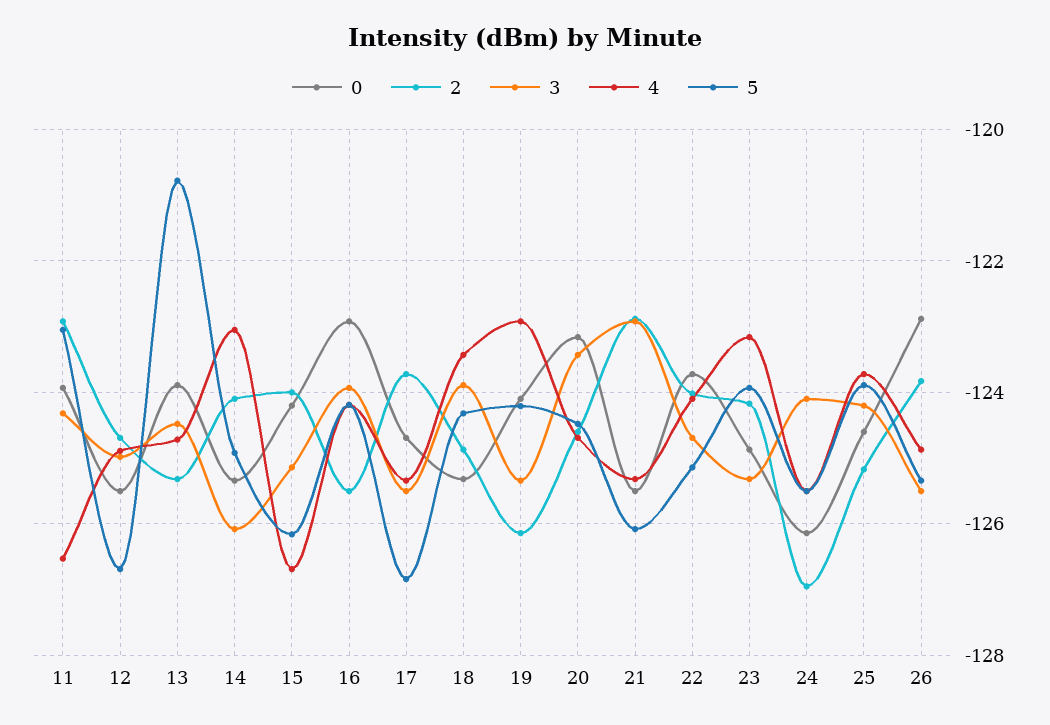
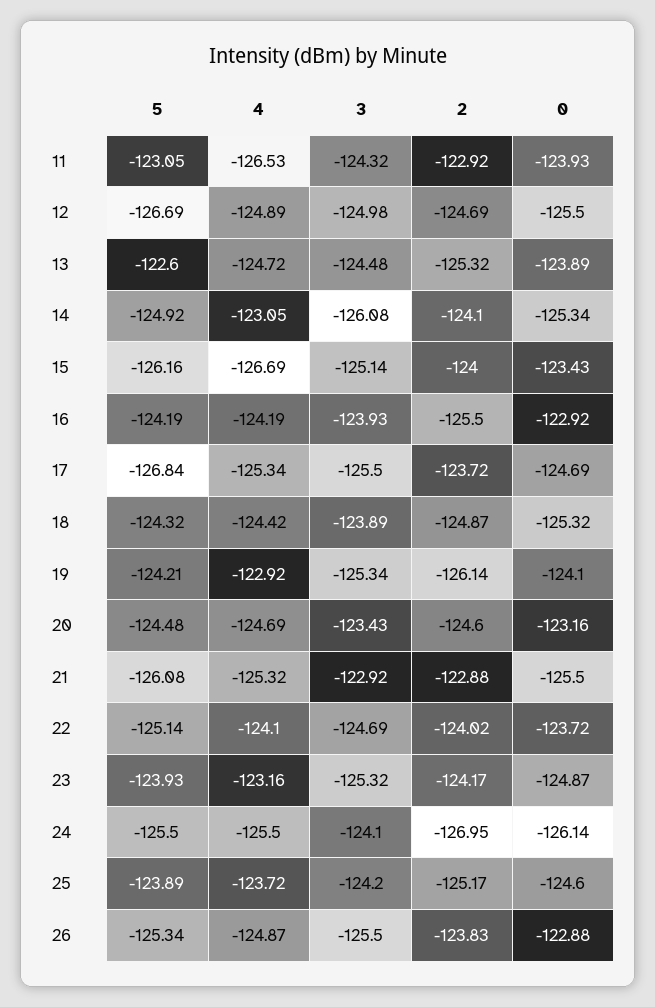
5, 13: -120.8 -> -122.6
0, 15: -124.2 -> -123.43
4, 18: -123.4 -> -124.42

